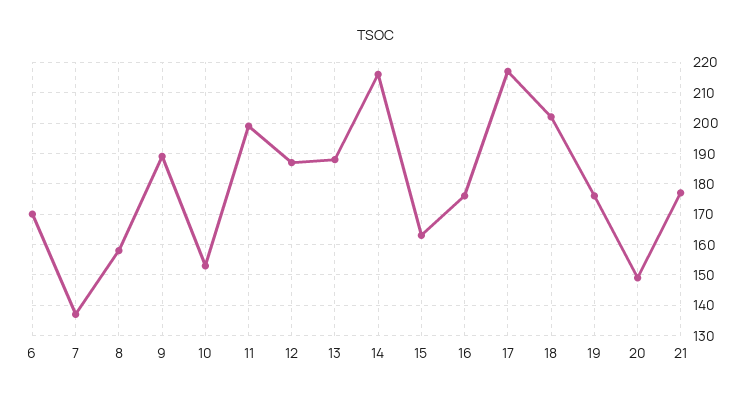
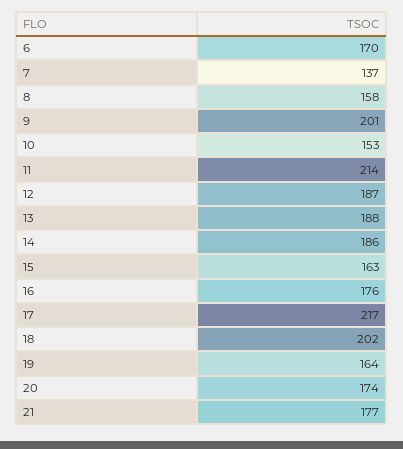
9: 190 -> 201
11: 200 -> 214
14: 215 -> 186
19: 175 -> 164
20: 150 -> 174

